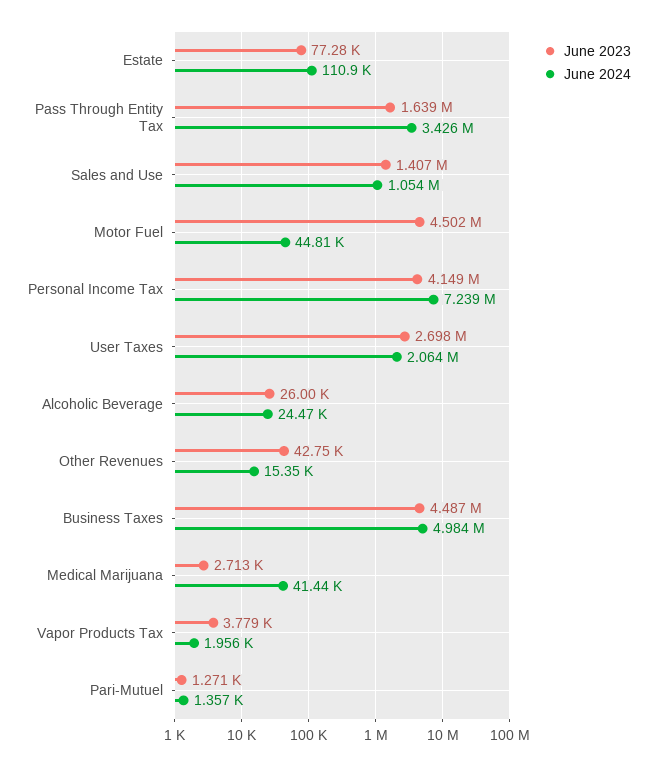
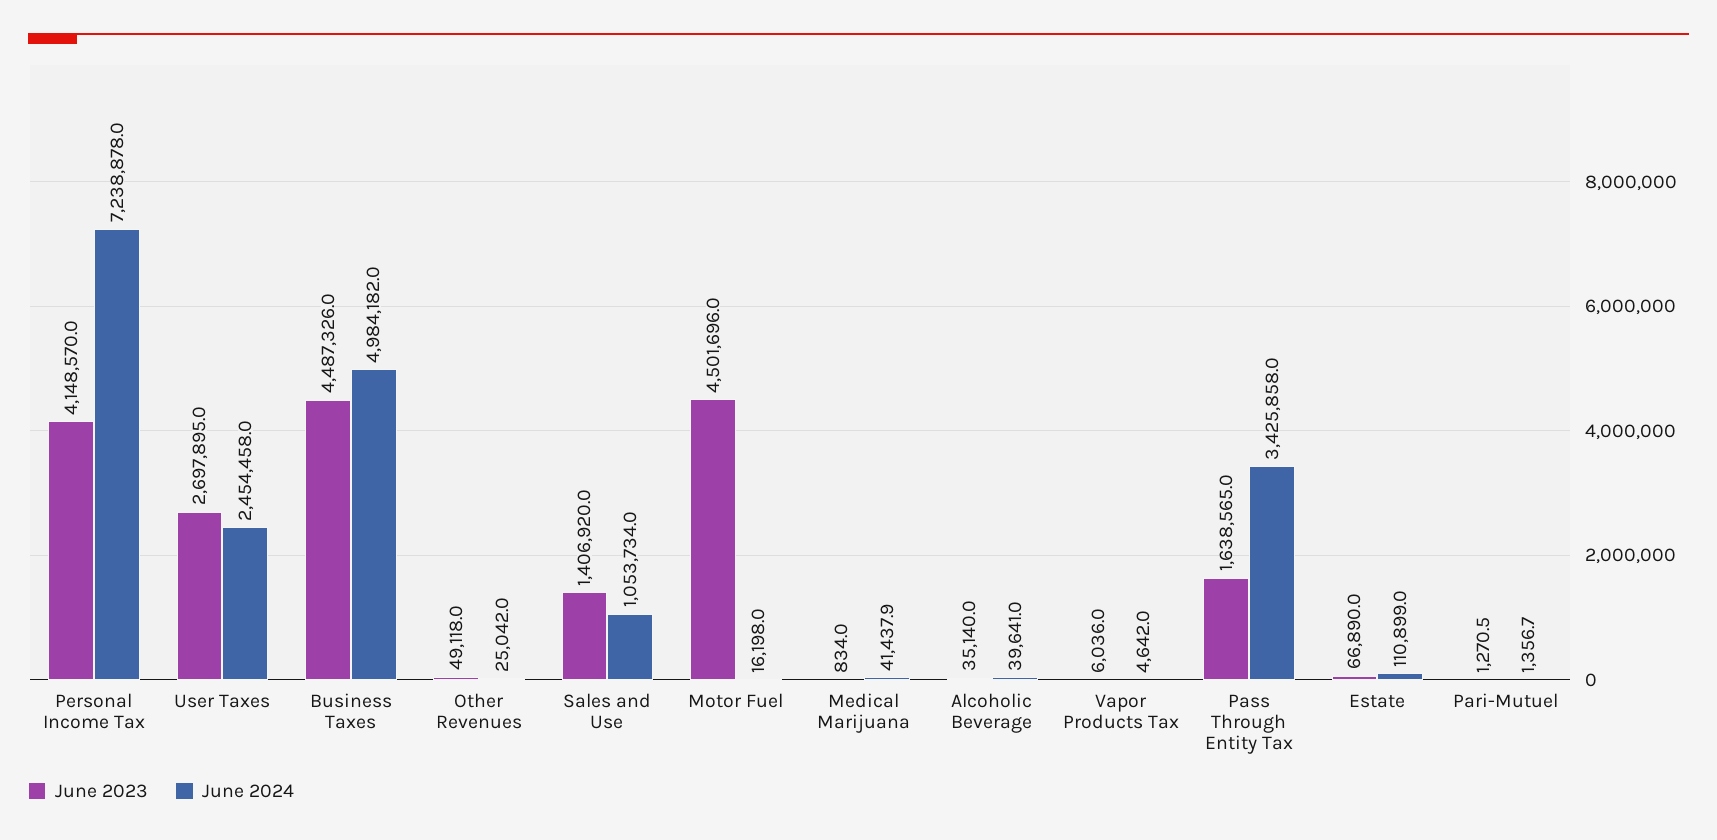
June 2023, Estate: 77280 -> 66890
June 2024, Motor Fuel: 44810 -> 16198
June 2024, User Taxes: 2064000 -> 2454458
June 2023, Alcoholic Beverage: 26000 -> 35140
June 2024, Alcoholic Beverage: 24470 -> 39641
June 2023, Other Revenues: 42750 -> 49118
June 2024, Other Revenues: 15350 -> 25042
June 2023, Medical Marijuana: 2713 -> 834
June 2023, Vapor Products Tax: 3779 -> 6036
June 2024, Vapor Products Tax: 1956 -> 4642

